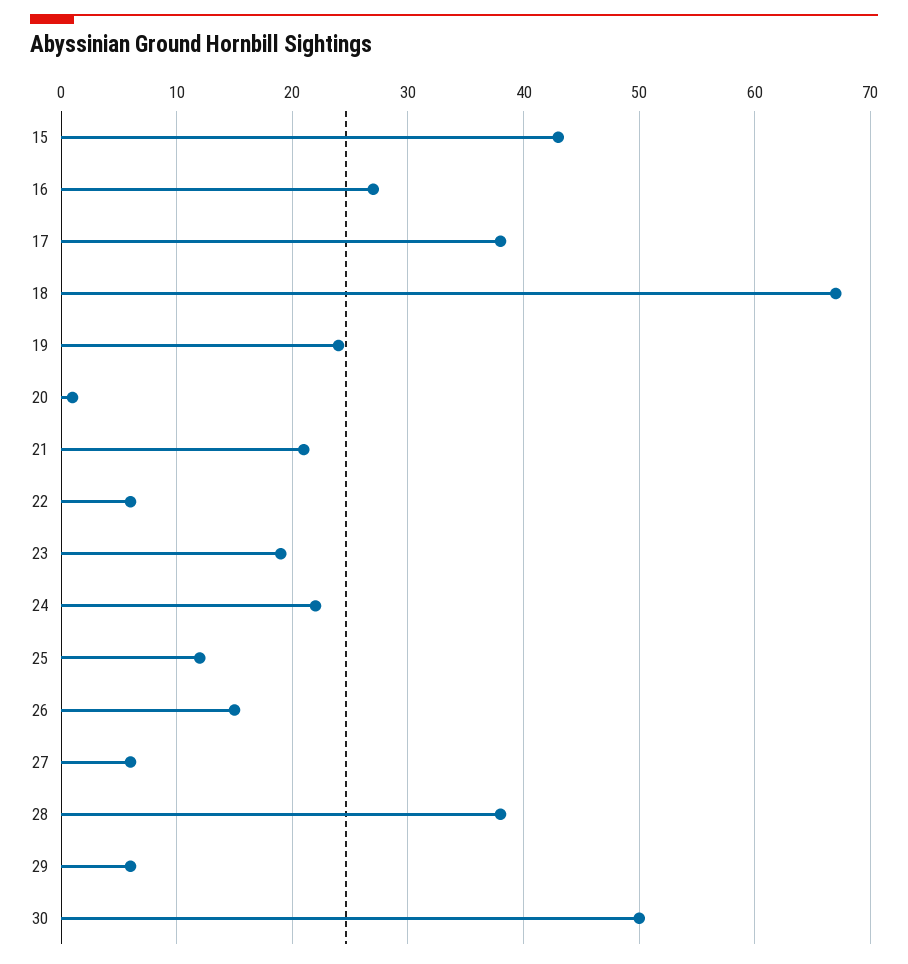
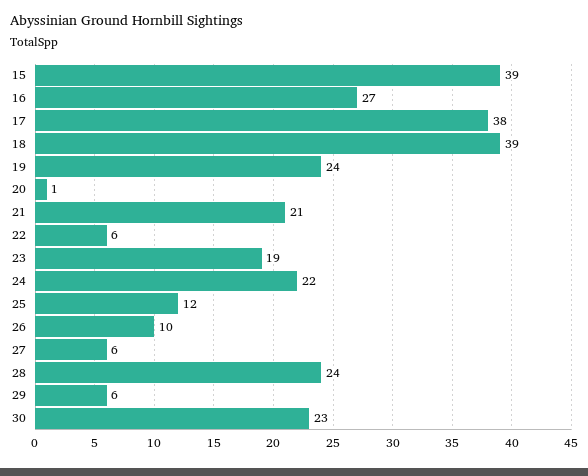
15: 43 -> 39
18: 67 -> 39
26: 15 -> 10
28: 38 -> 24
30: 50 -> 23

